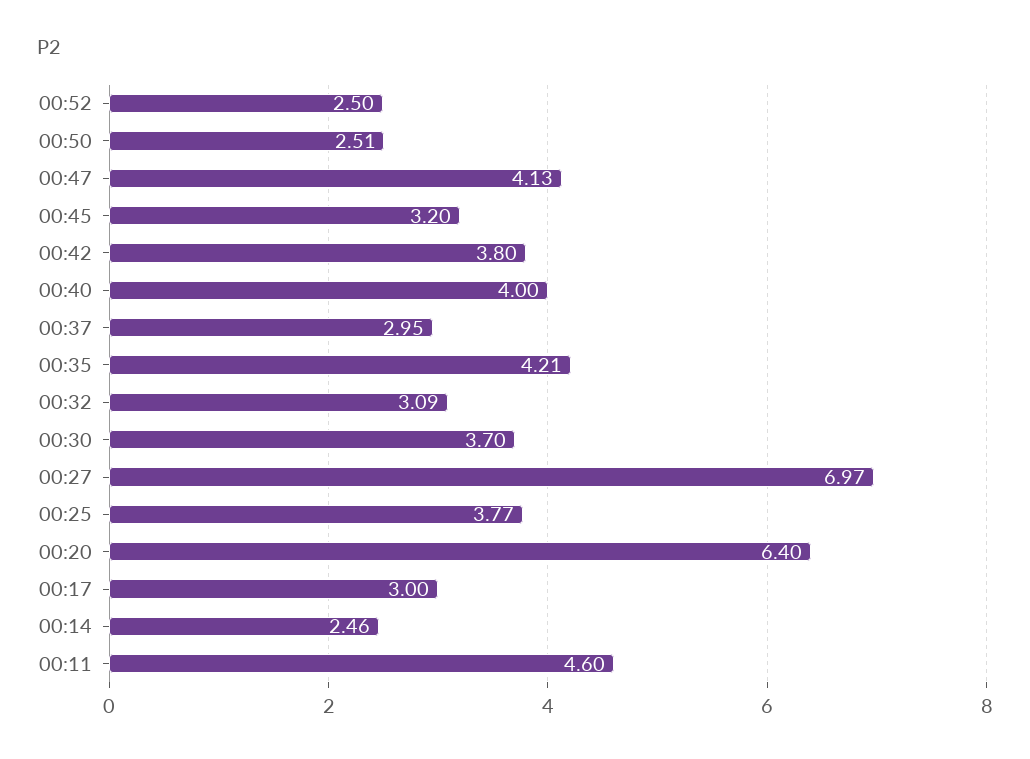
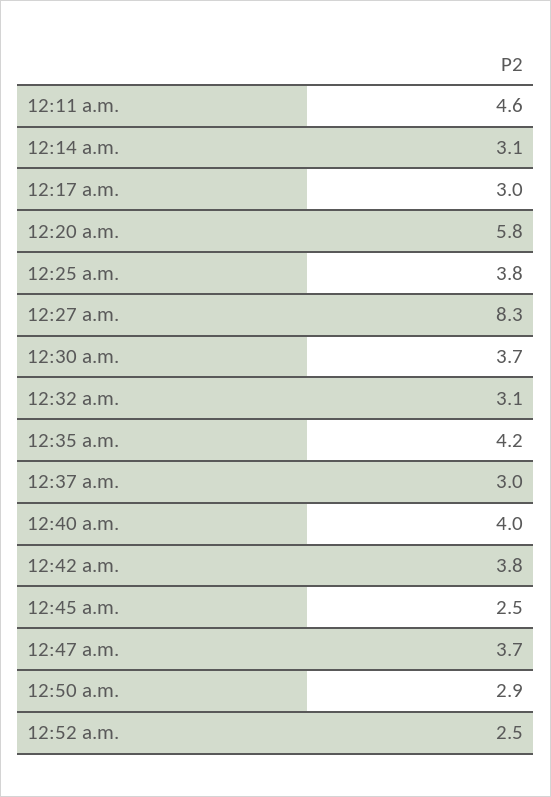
00:50: 2.51 -> 2.9
00:47: 4.13 -> 3.7
00:45: 3.2 -> 2.5
00:27: 6.97 -> 8.3
00:20: 6.4 -> 5.8
00:14: 2.46 -> 3.1

